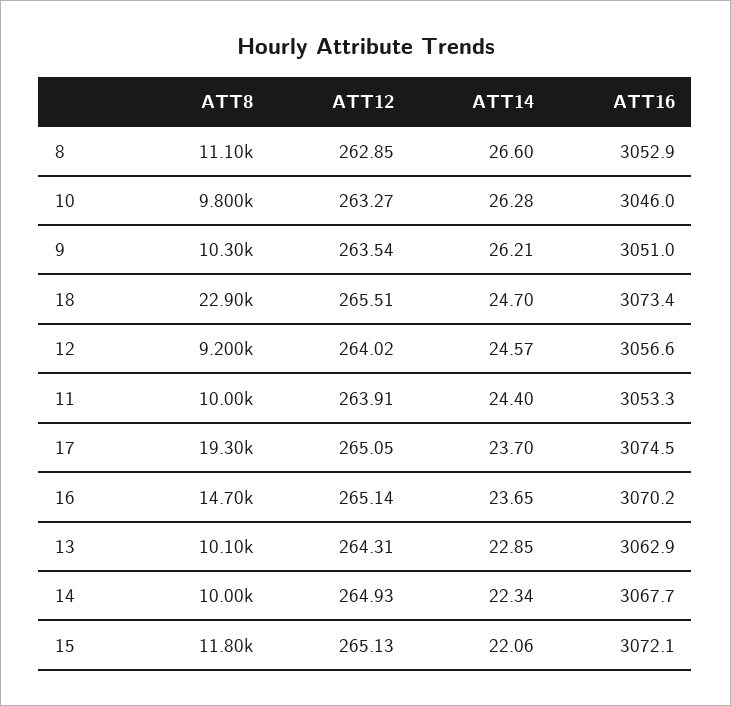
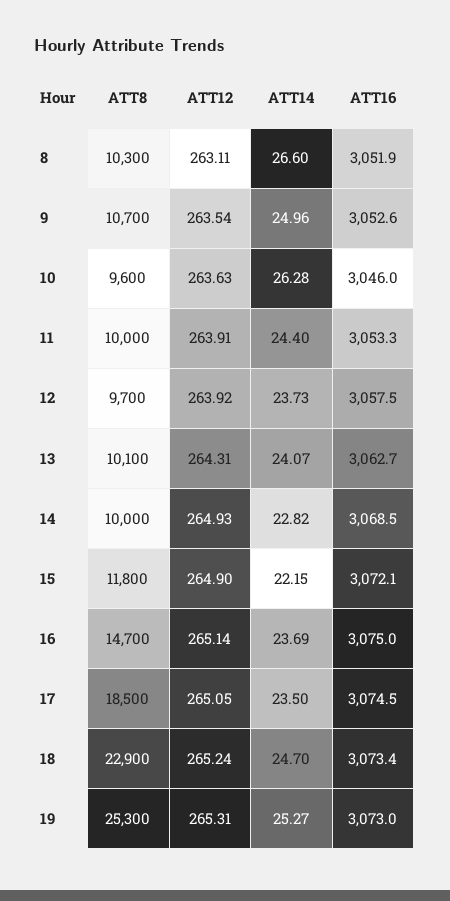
ATT8, 8: 11100 -> 10300
ATT12, 8: 262.85 -> 263.11
ATT16, 8: 3052.9 -> 3051.9
ATT8, 10: 9800 -> 9600
ATT12, 10: 263.27 -> 263.63
ATT8, 9: 10300 -> 10700
ATT14, 9: 26.21 -> 24.96
ATT16, 9: 3051 -> 3052.6
ATT12, 18: 265.51 -> 265.24
ATT8, 12: 9200 -> 9700
ATT12, 12: 264.02 -> 263.92
ATT14, 12: 24.57 -> 23.73
ATT16, 12: 3056.6 -> 3057.5
ATT8, 17: 19300 -> 18500
ATT14, 17: 23.7 -> 23.5
ATT14, 16: 23.65 -> 23.69
ATT16, 16: 3070.2 -> 3075
ATT14, 13: 22.85 -> 24.07
ATT16, 13: 3062.9 -> 3062.7
ATT14, 14: 22.34 -> 22.82
ATT16, 14: 3067.7 -> 3068.5
ATT12, 15: 265.13 -> 264.9
ATT14, 15: 22.06 -> 22.15
ATT8, 19: none -> 25300
ATT12, 19: none -> 265.31
ATT14, 19: none -> 25.27
ATT16, 19: none -> 3073

